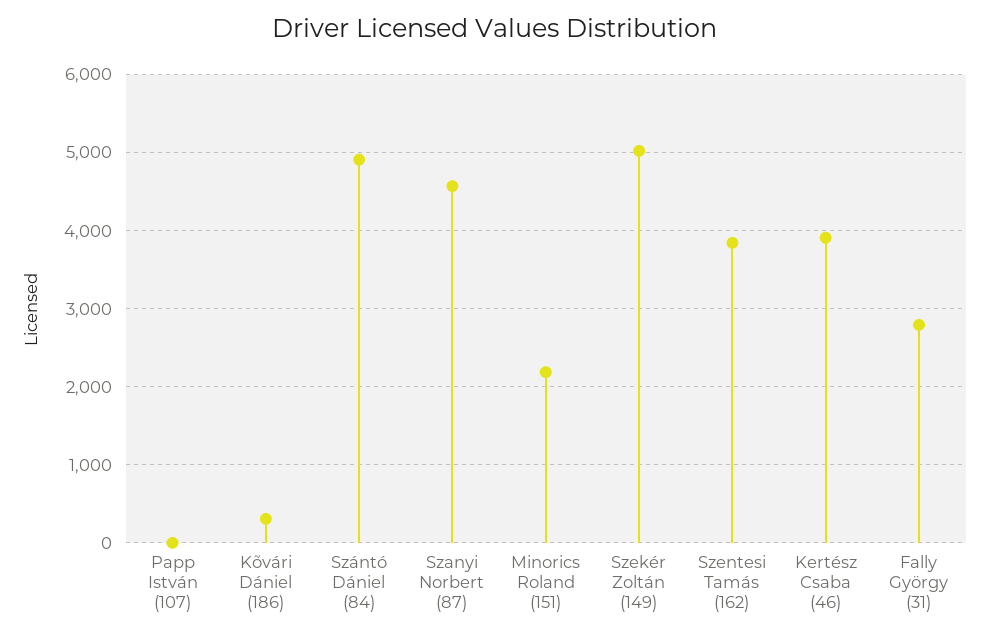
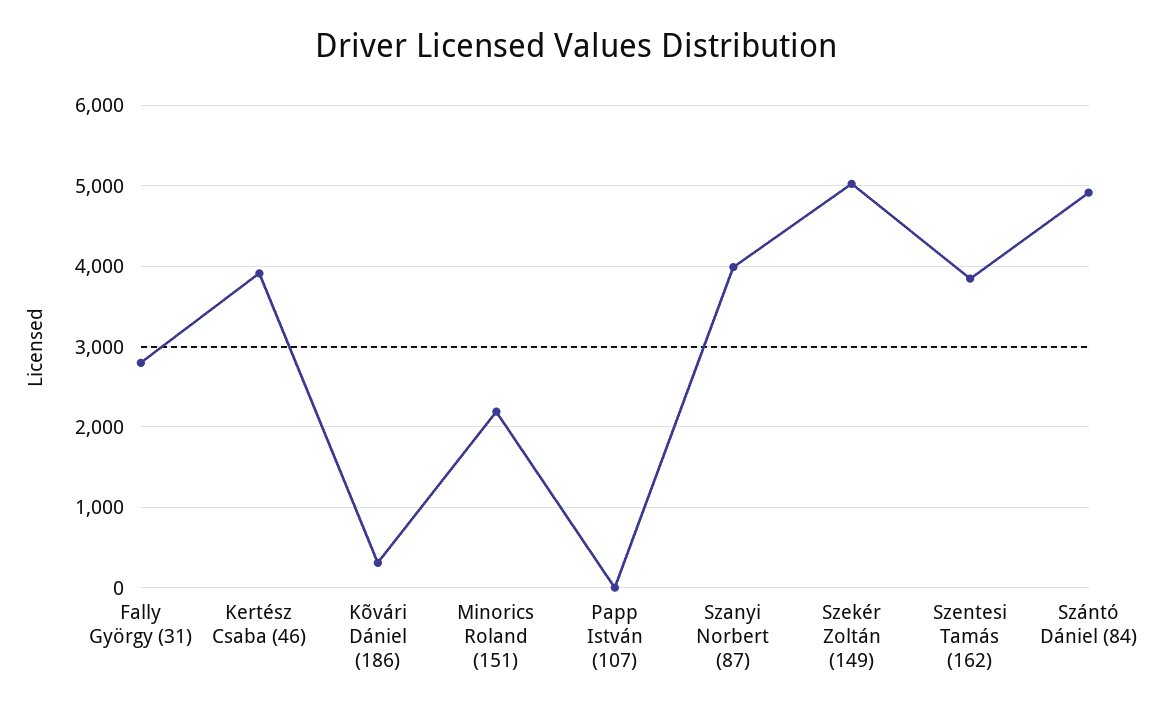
Szanyi Norbert (87): 4600 -> 4000

